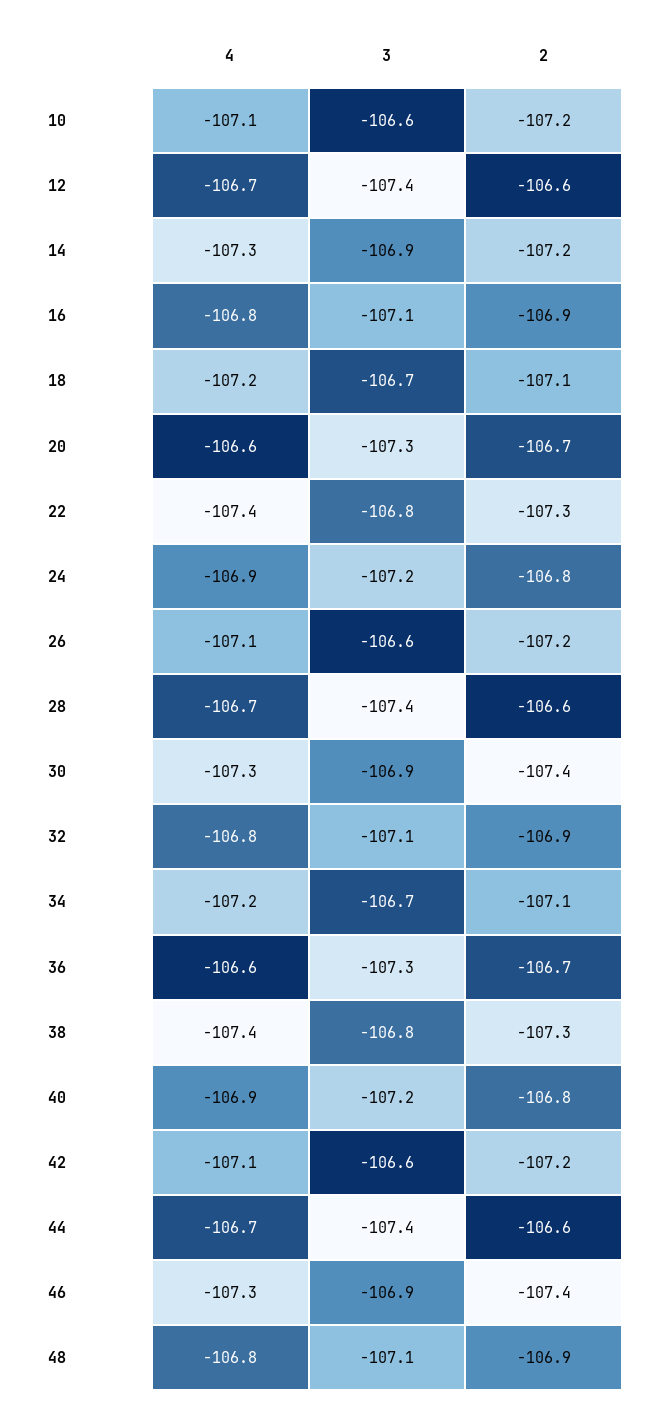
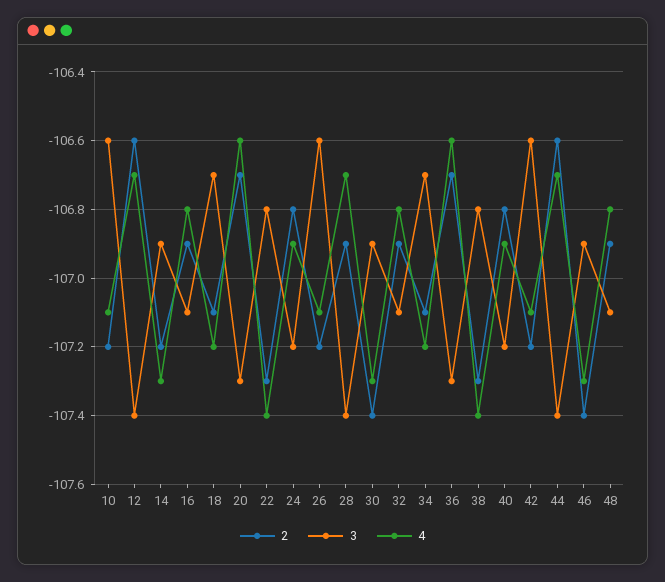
2, 28: -106.6 -> -106.9

